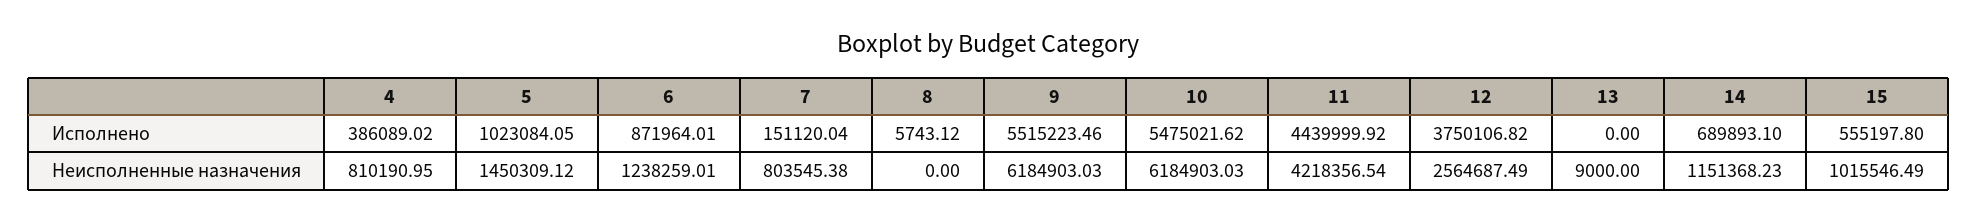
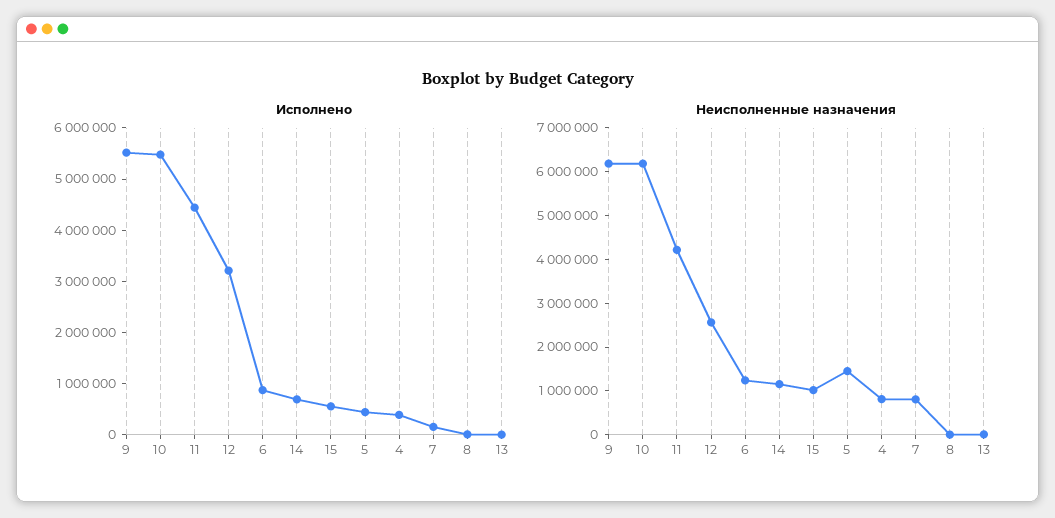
Исполнено, 5: 1023084.05 -> 400000
Исполнено, 12: 3750106.82 -> 3200000

